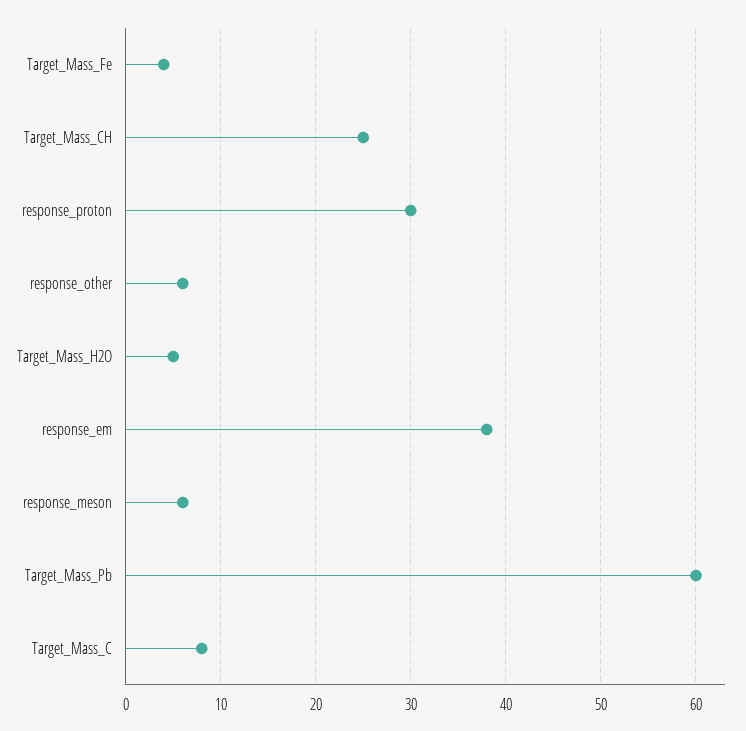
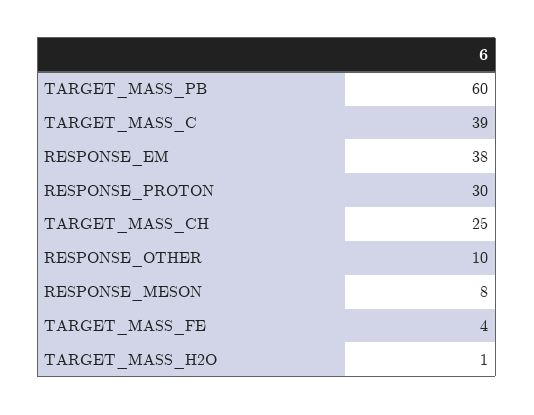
response_other: 6 -> 10
Target_Mass_H2O: 5 -> 1
response_meson: 6 -> 8
Target_Mass_C: 8 -> 39

